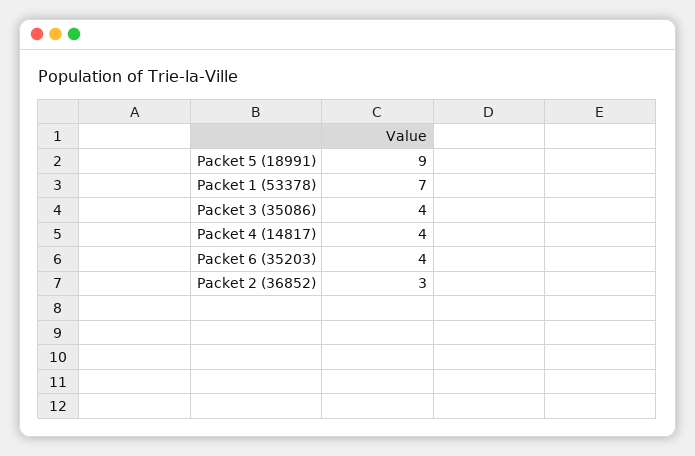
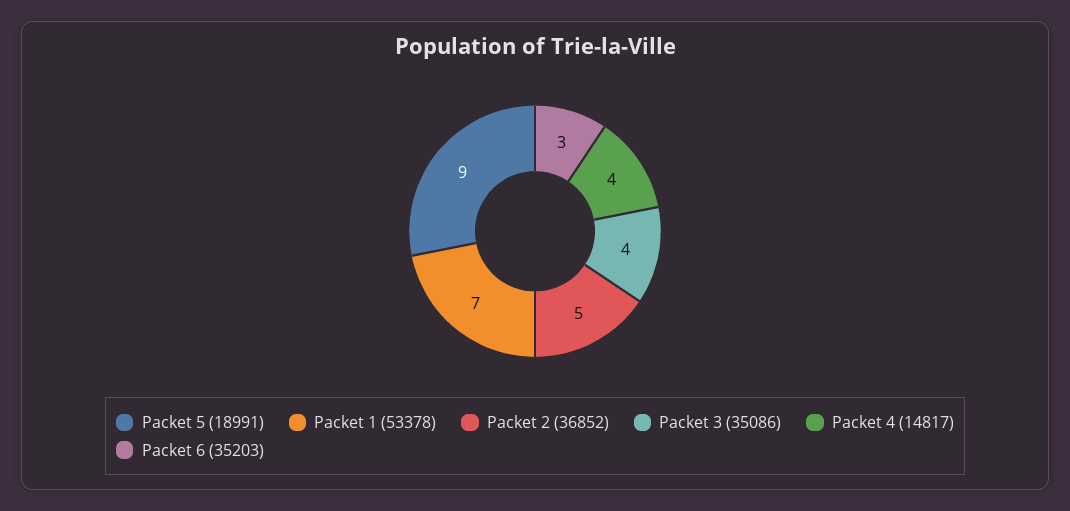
Packet 6 (35203): 4 -> 3
Packet 2 (36852): 3 -> 5

